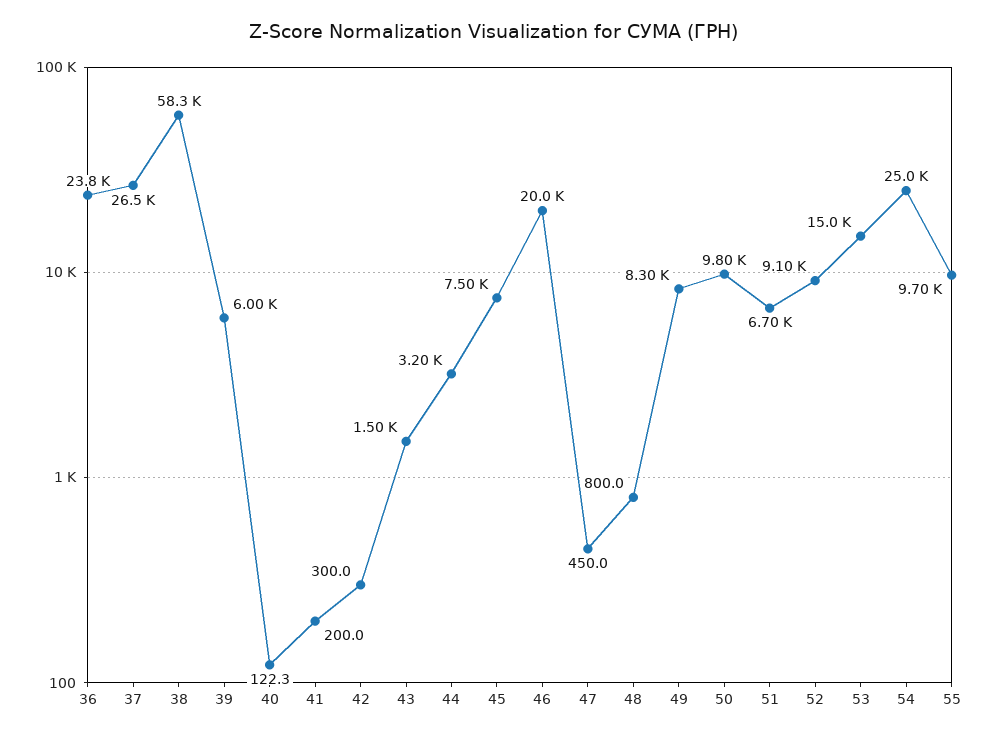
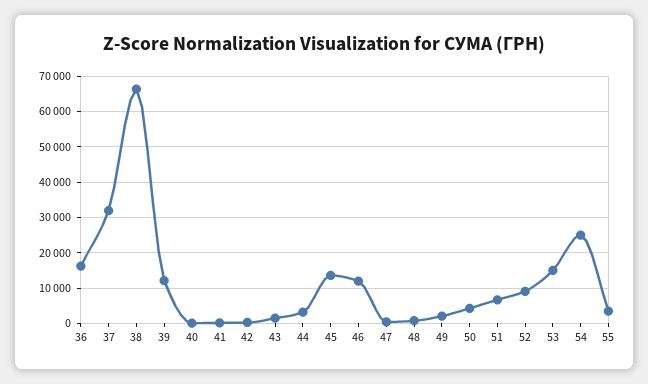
36: 23800 -> 16000
37: 26500 -> 32000
38: 58300 -> 66000
39: 6000 -> 12000
45: 7500 -> 14000
46: 20000 -> 12000
49: 8300 -> 2000
50: 9800 -> 4000
55: 9700 -> 4000

